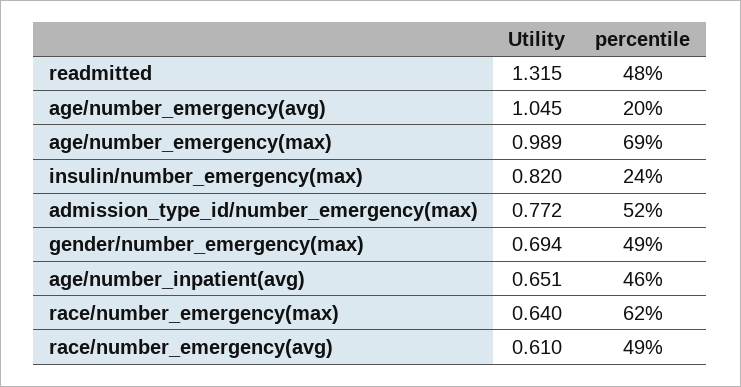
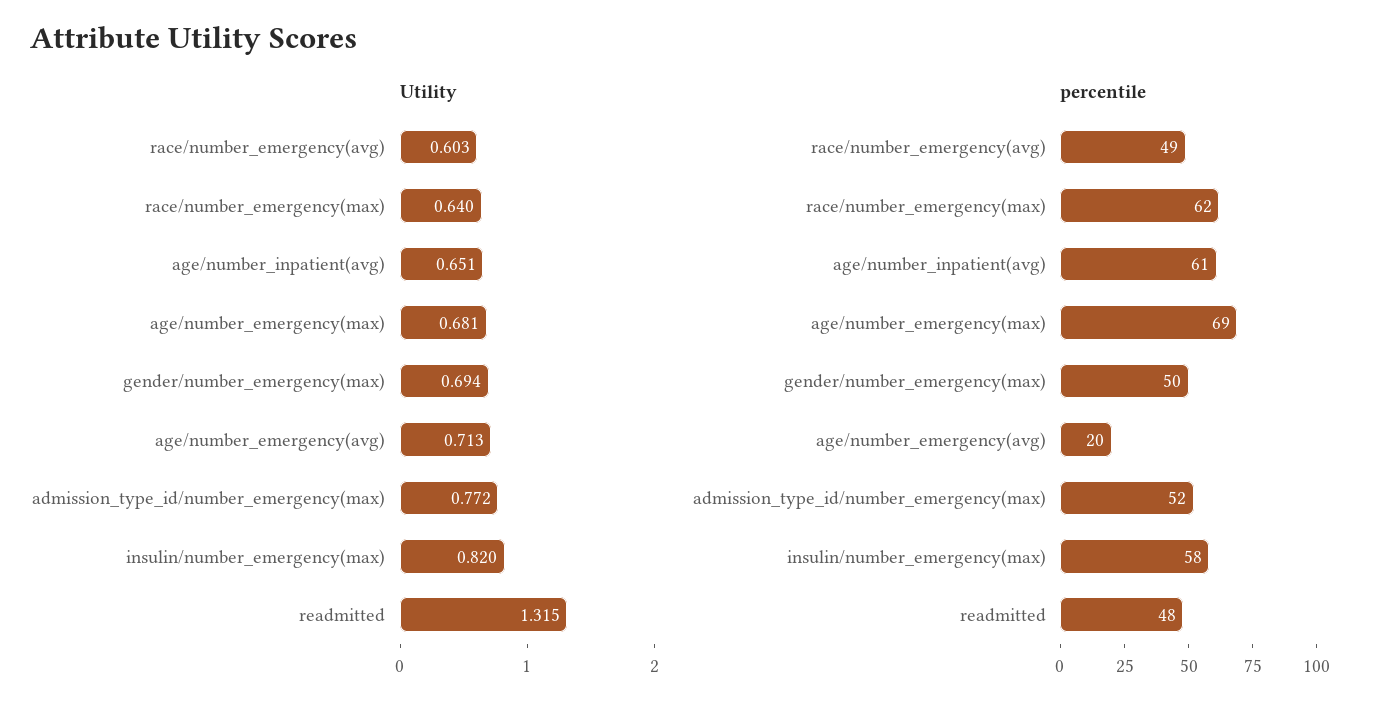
Utility, age/number_emergency(avg): 1.045 -> 0.713
Utility, age/number_emergency(max): 0.989 -> 0.681
percentile, insulin/number_emergency(max): 24 -> 58
percentile, gender/number_emergency(max): 49 -> 50
percentile, age/number_inpatient(avg): 46 -> 61
Utility, race/number_emergency(avg): 0.61 -> 0.603

